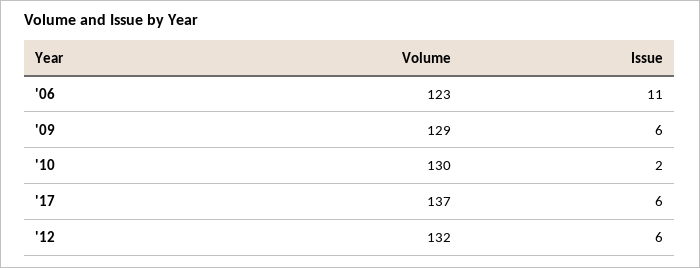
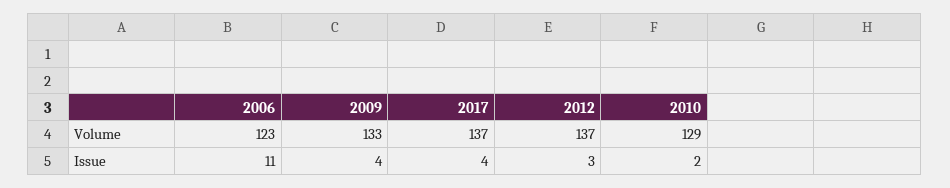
Volume, '09: 129 -> 133
Issue, '09: 6 -> 4
Volume, '10: 130 -> 129
Issue, '17: 6 -> 4
Volume, '12: 132 -> 137
Issue, '12: 6 -> 3

